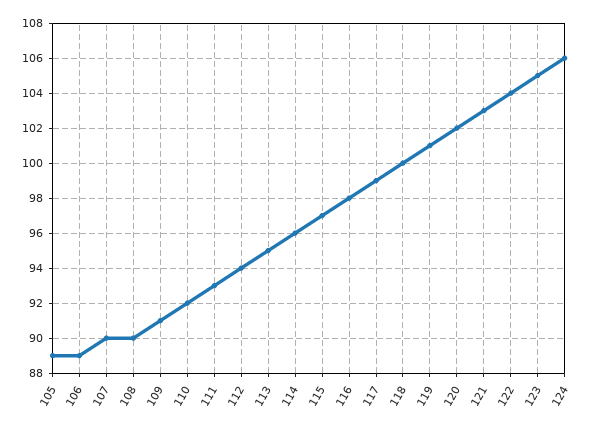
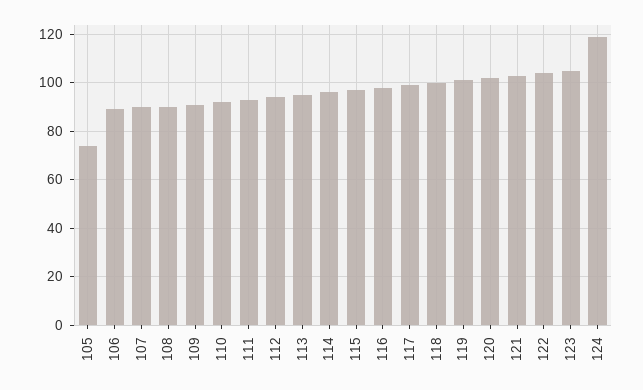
105: 89 -> 75
124: 106 -> 120

